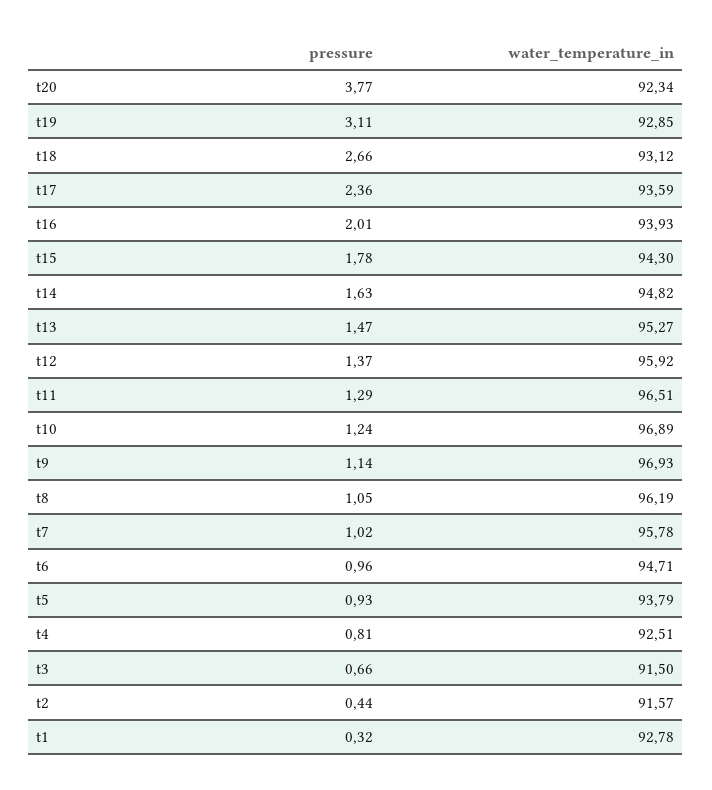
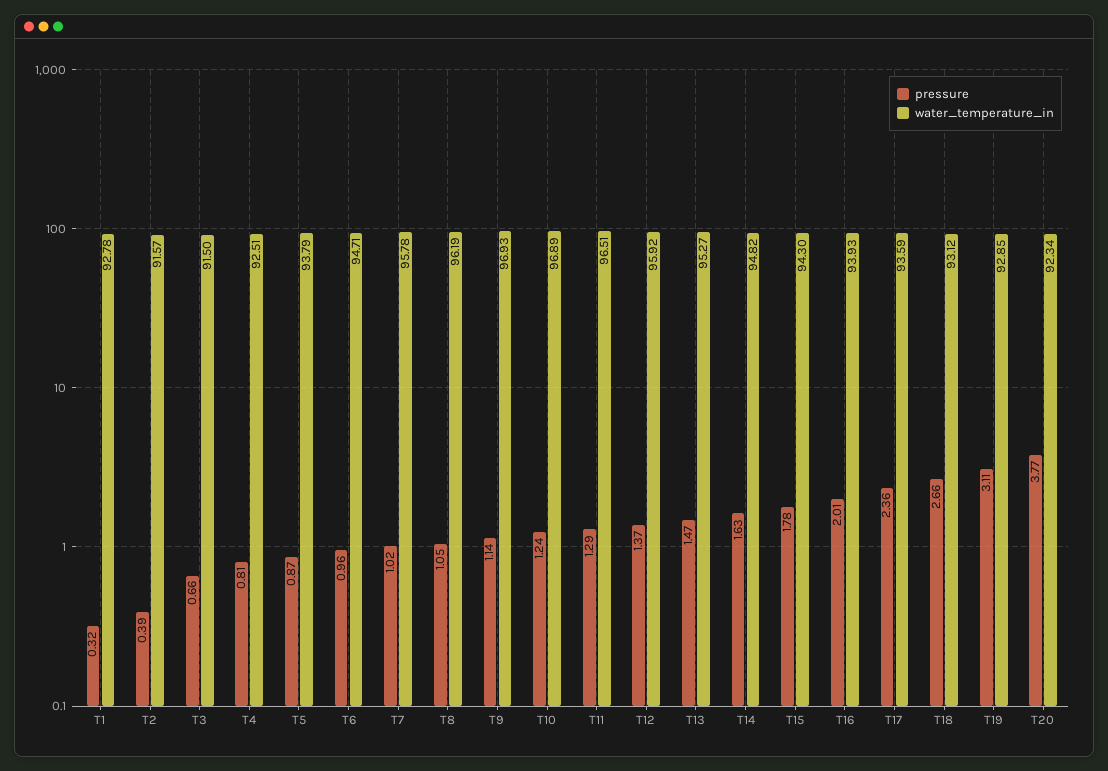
pressure, t5: 0.93 -> 0.87
pressure, t2: 0.44 -> 0.39

